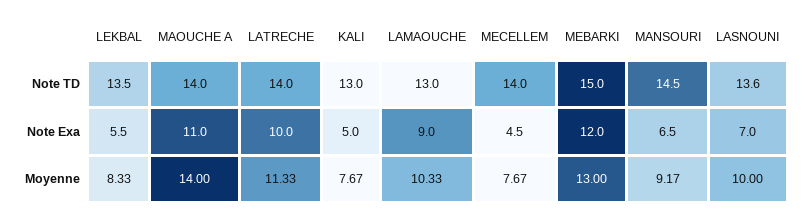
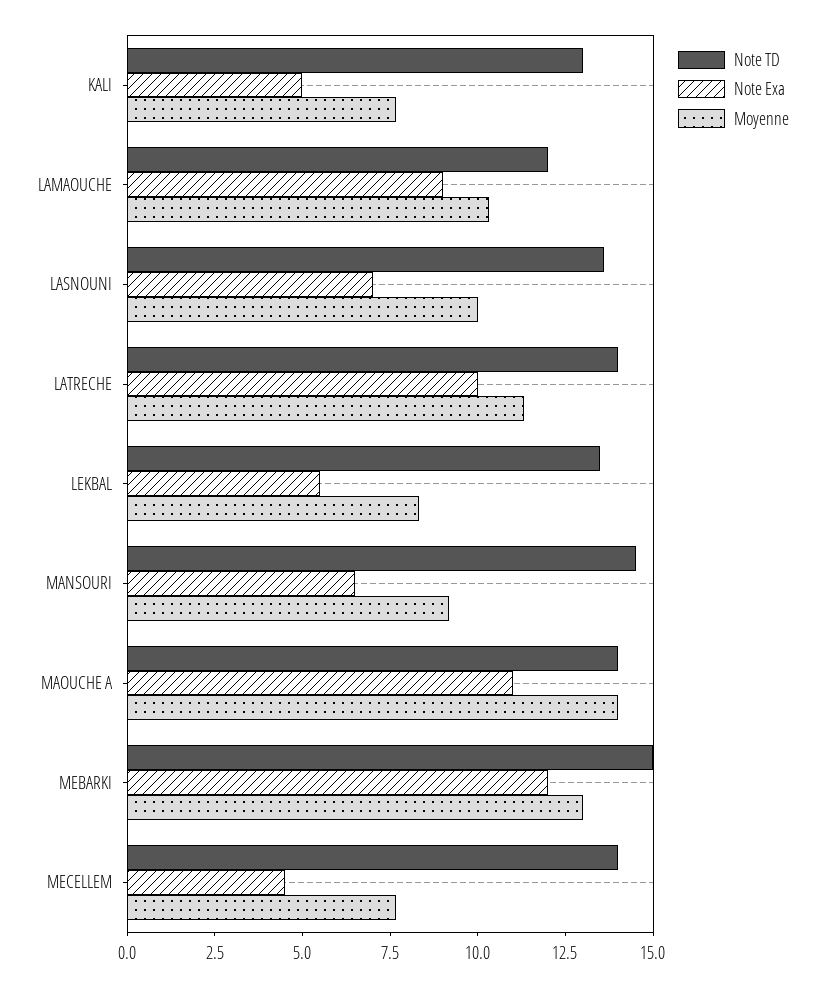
Note TD, LAMAOUCHE: 13 -> 12

